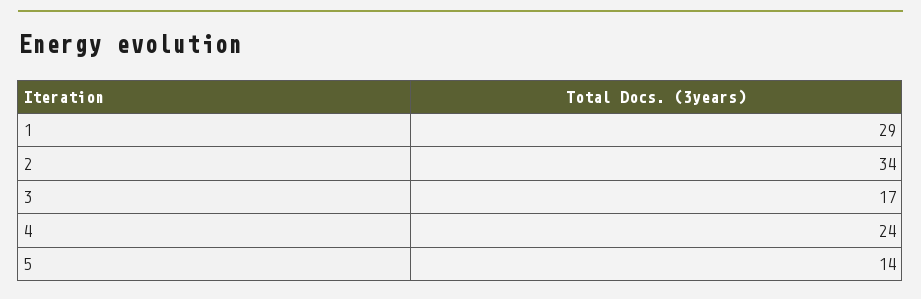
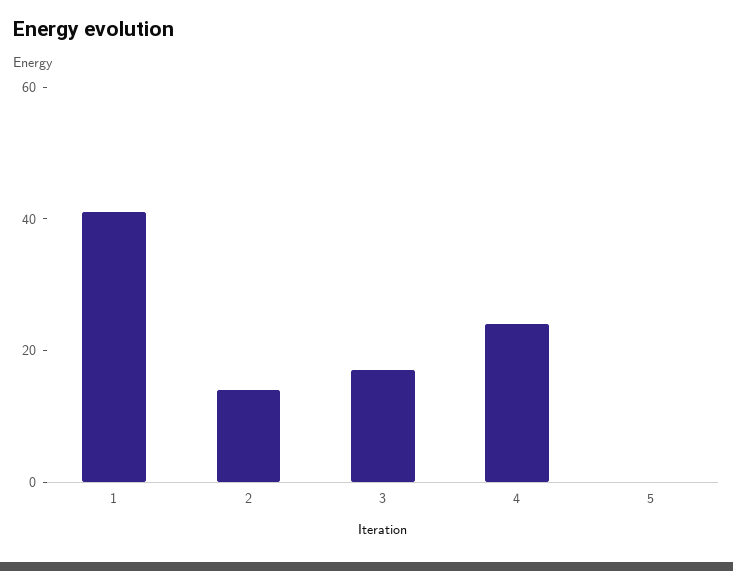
1: 29 -> 40
2: 34 -> 15
5: 14 -> 0

